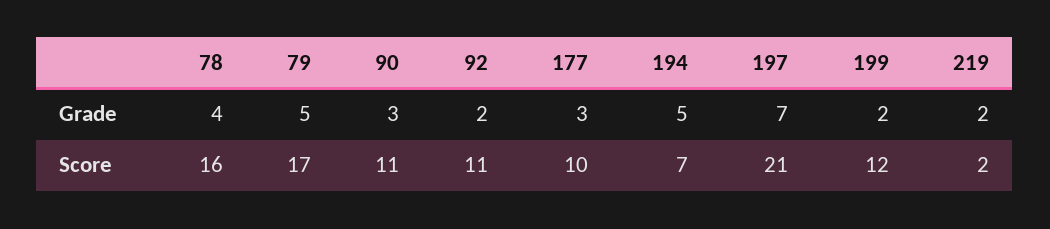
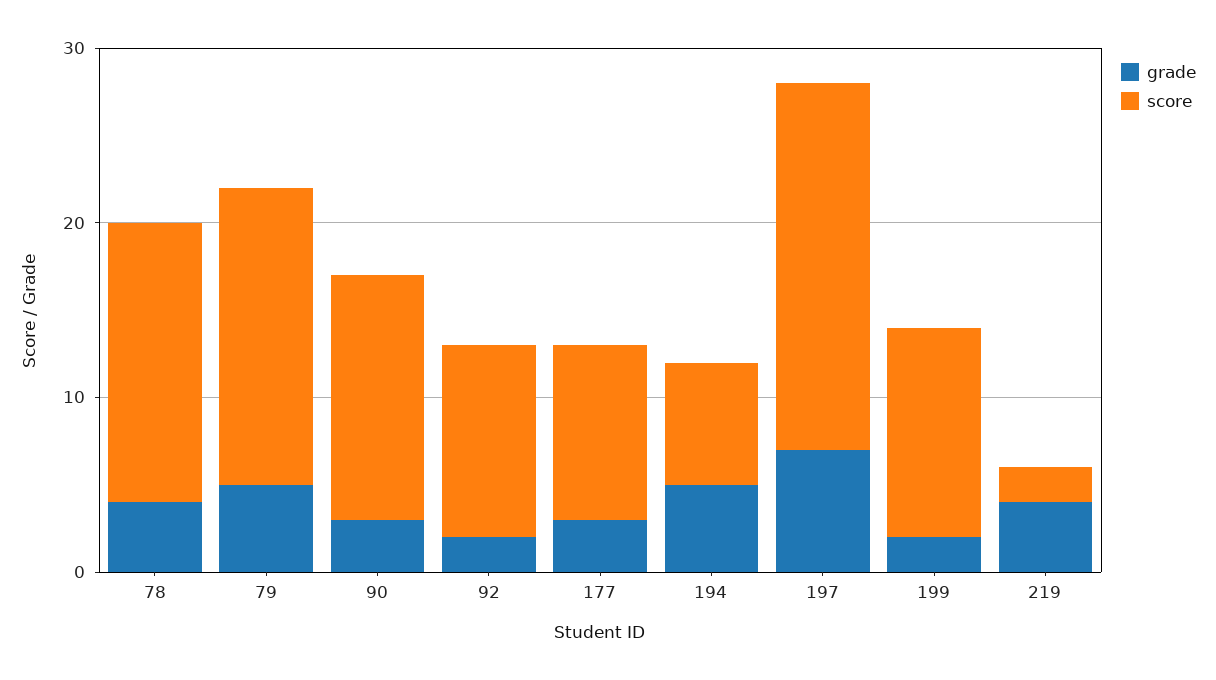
Grade, 219: 2 -> 4
Score, 90: 11 -> 14

